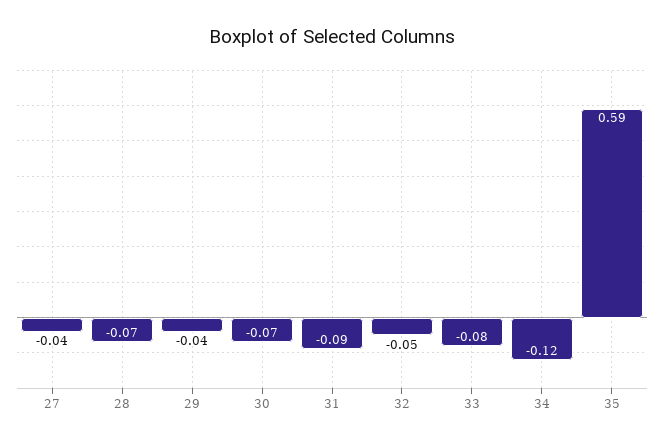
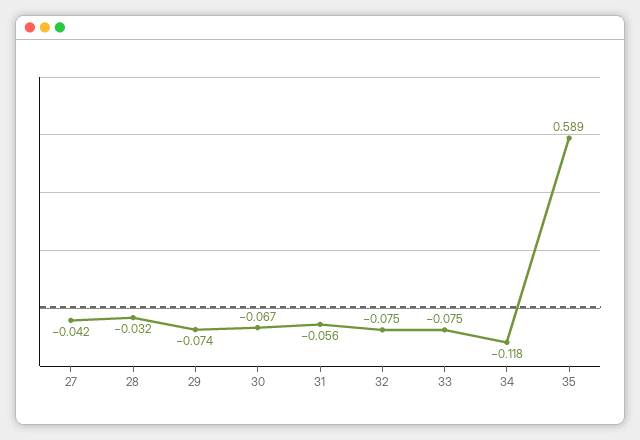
28: -0.07 -> -0.032
29: -0.04 -> -0.074
31: -0.09 -> -0.056
32: -0.05 -> -0.075

